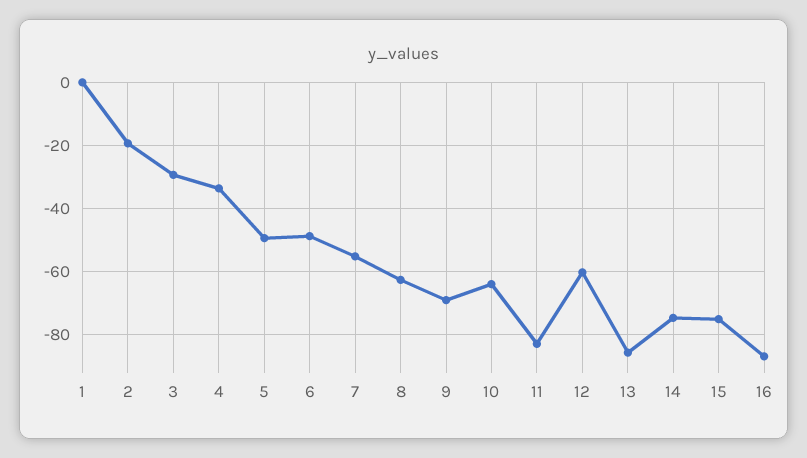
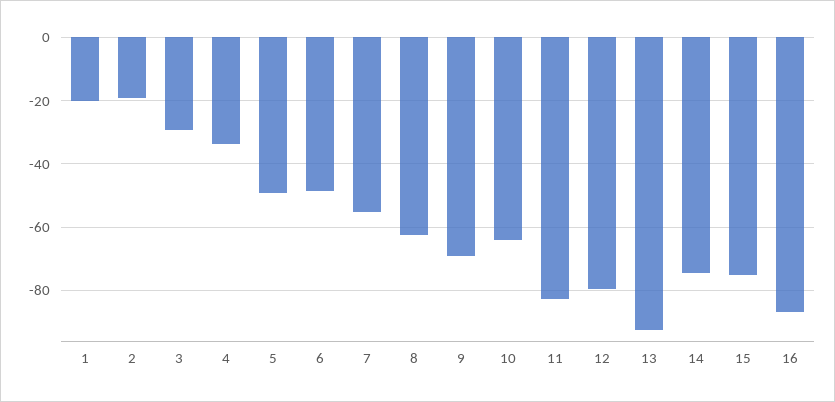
1: 0 -> -20
12: -60 -> -80
13: -86 -> -92

